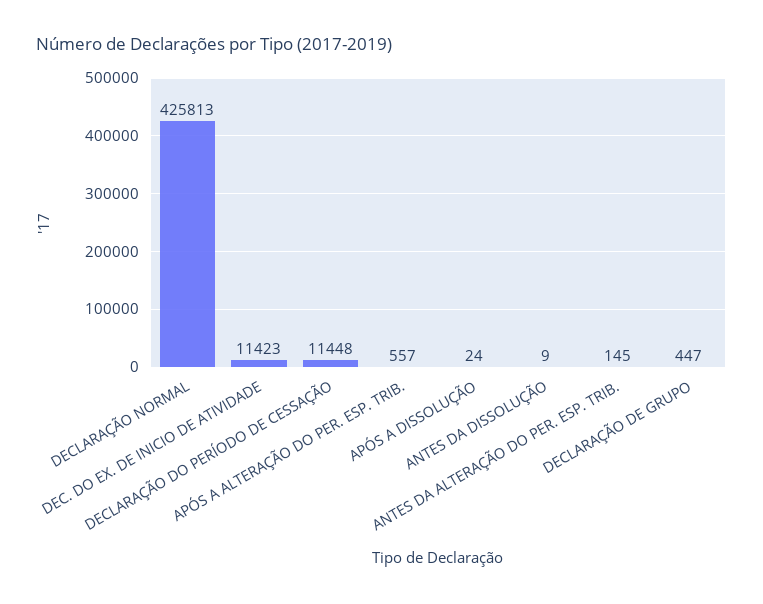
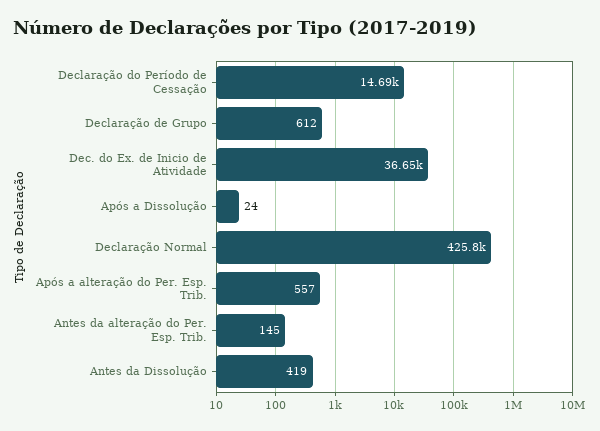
DEC. DO EX. DE INICIO DE ATIVIDADE: 11423 -> 36650
DECLARAÇÃO DO PERÍODO DE CESSAÇÃO: 11448 -> 14690
ANTES DA DISSOLUÇÃO: 9 -> 419
DECLARAÇÃO DE GRUPO: 447 -> 612

